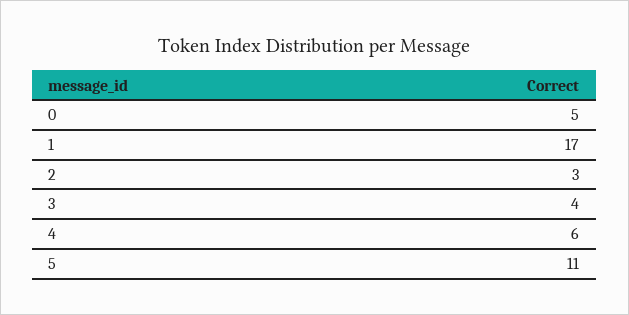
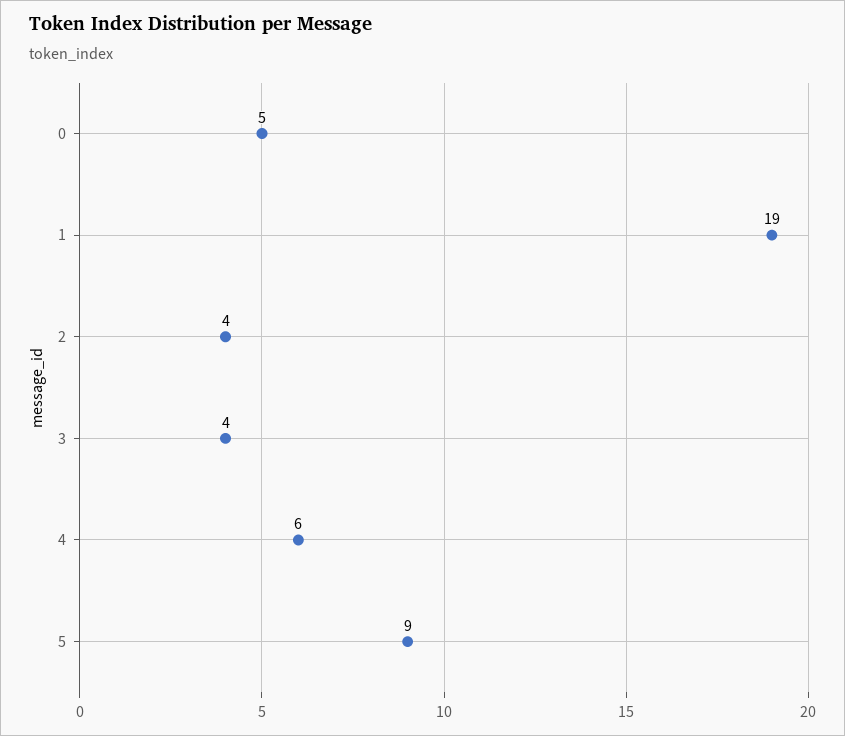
1: 17 -> 19
2: 3 -> 4
5: 11 -> 9

